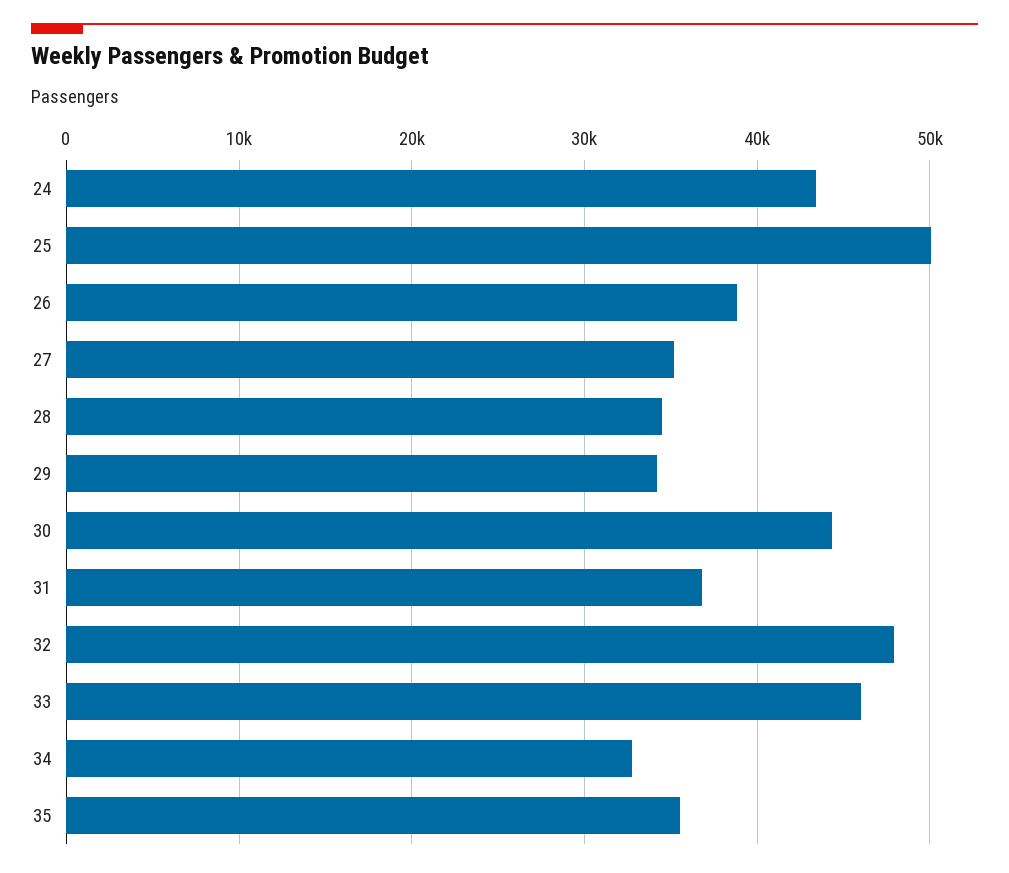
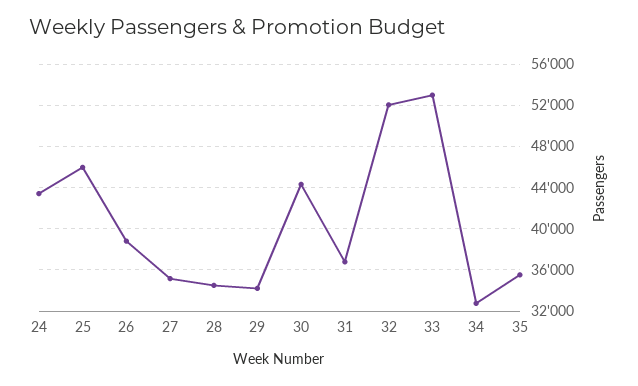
25: 50000 -> 46000
32: 48000 -> 52000
33: 46000 -> 53000

